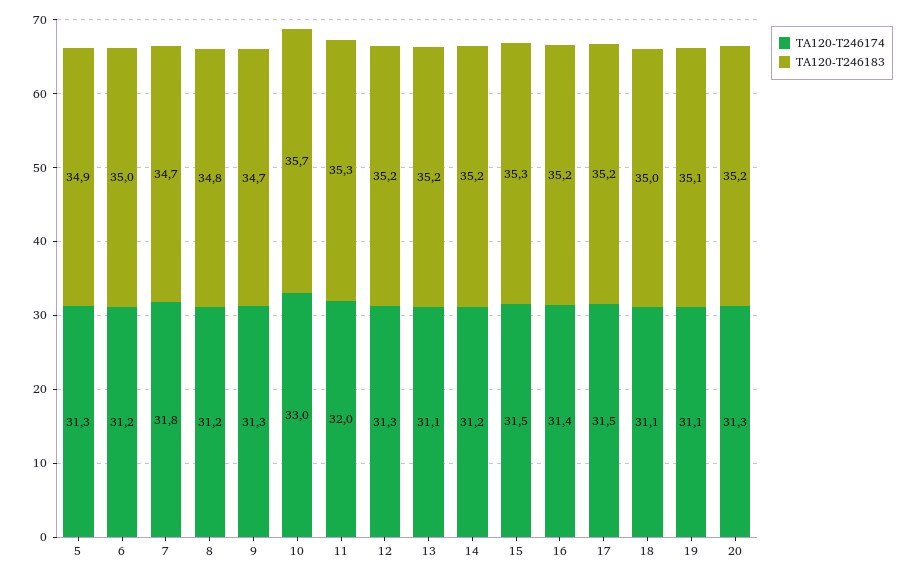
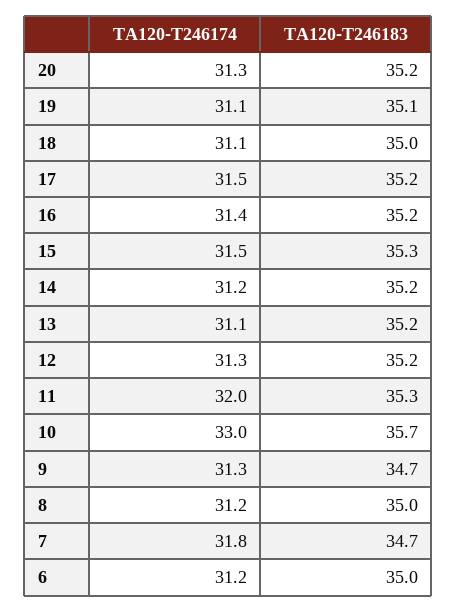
TA120-T246174, 5: 31.3 -> none
TA120-T246183, 5: 34.9 -> none
TA120-T246183, 8: 34.8 -> 35

